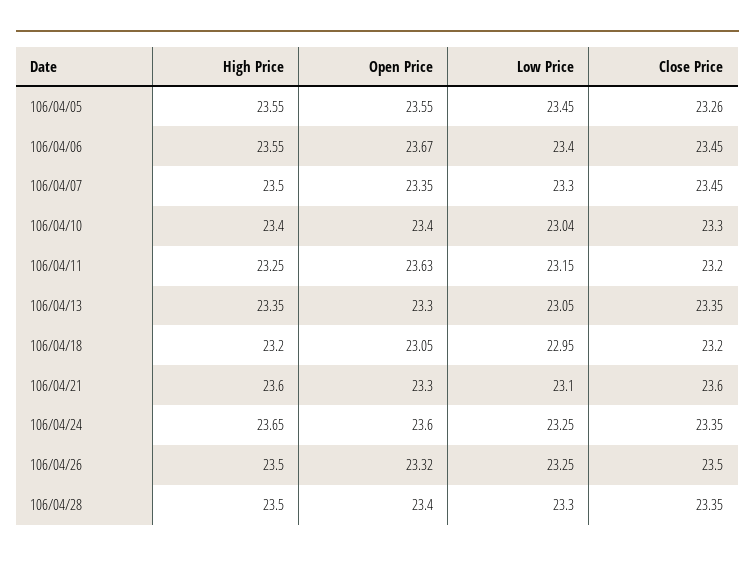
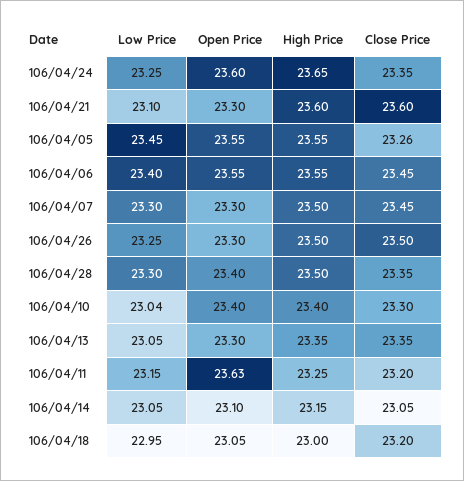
Open Price, 106/04/06: 23.67 -> 23.55
Open Price, 106/04/07: 23.35 -> 23.3
High Price, 106/04/18: 23.2 -> 23
Open Price, 106/04/26: 23.32 -> 23.3
Low Price, 106/04/14: none -> 23.05
Open Price, 106/04/14: none -> 23.1
High Price, 106/04/14: none -> 23.15
Close Price, 106/04/14: none -> 23.05

